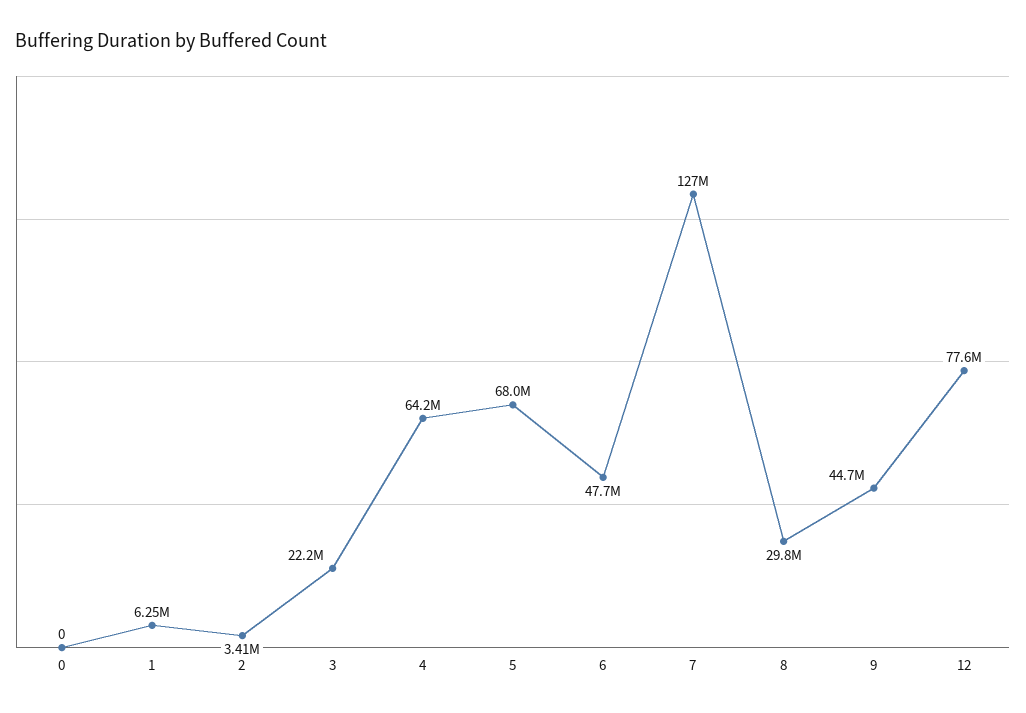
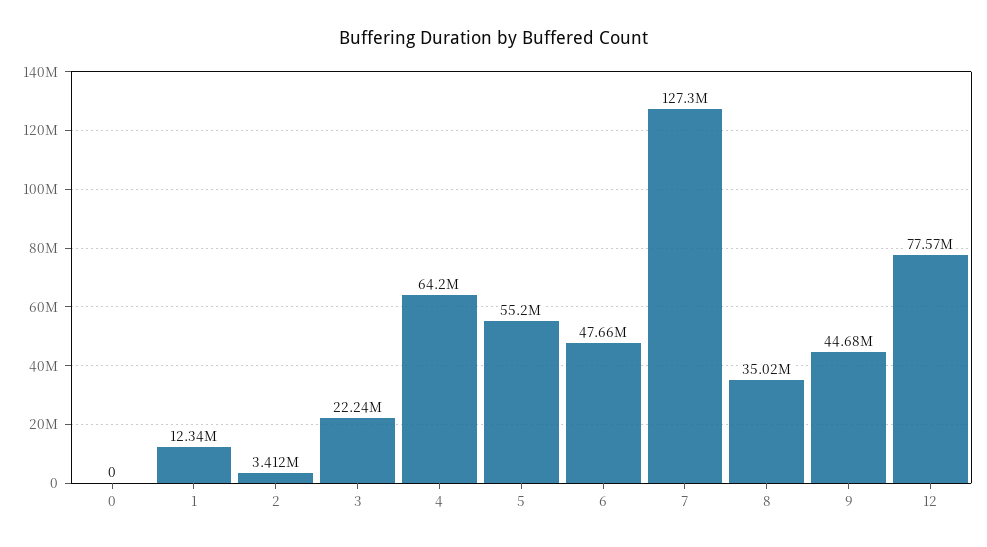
1: 6250000 -> 12340000
5: 68000000 -> 55200000
8: 29800000 -> 35020000

